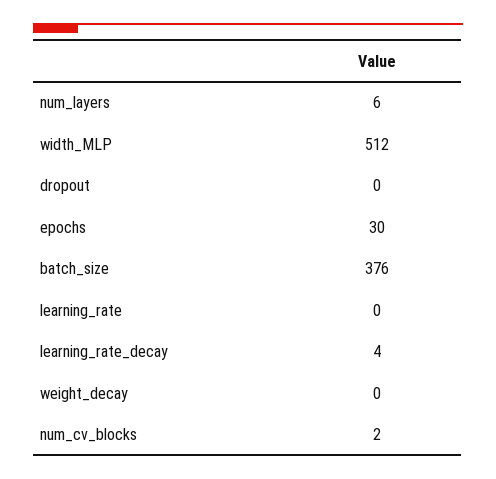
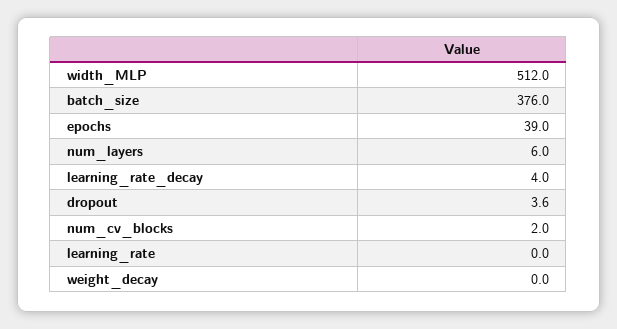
dropout: 0 -> 3.6
epochs: 30 -> 39

